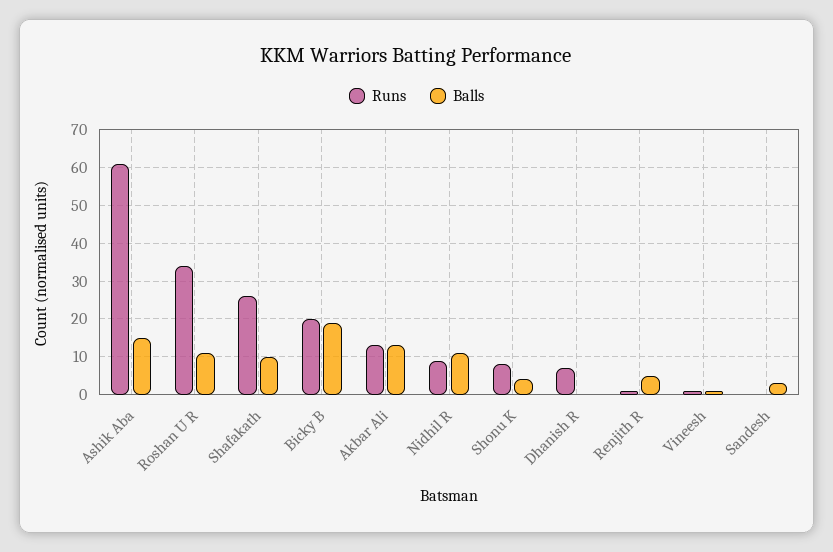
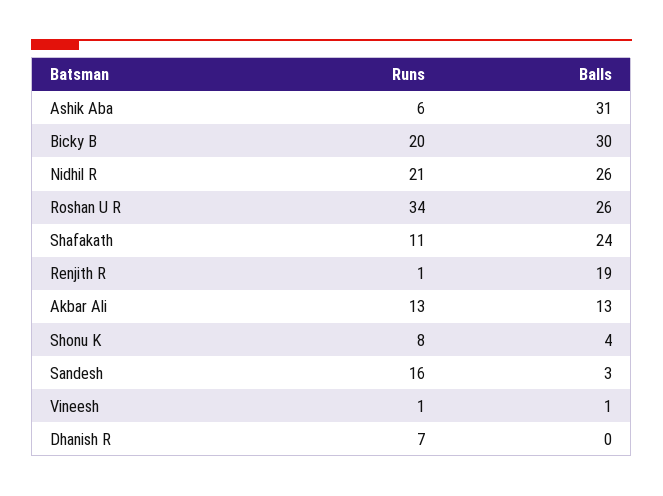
Runs, Ashik Aba: 60 -> 6
Balls, Ashik Aba: 15 -> 31
Balls, Roshan U R: 10 -> 26
Runs, Shafakath: 25 -> 11
Balls, Shafakath: 10 -> 24
Balls, Bicky B: 20 -> 30
Runs, Nidhil R: 10 -> 21
Balls, Nidhil R: 10 -> 26
Balls, Renjith R: 5 -> 19
Runs, Sandesh: 0 -> 16

